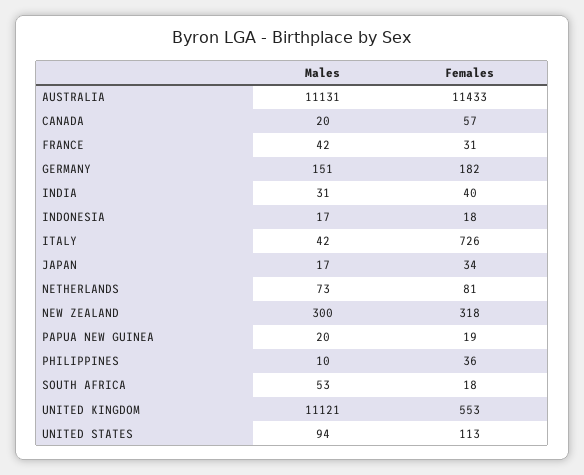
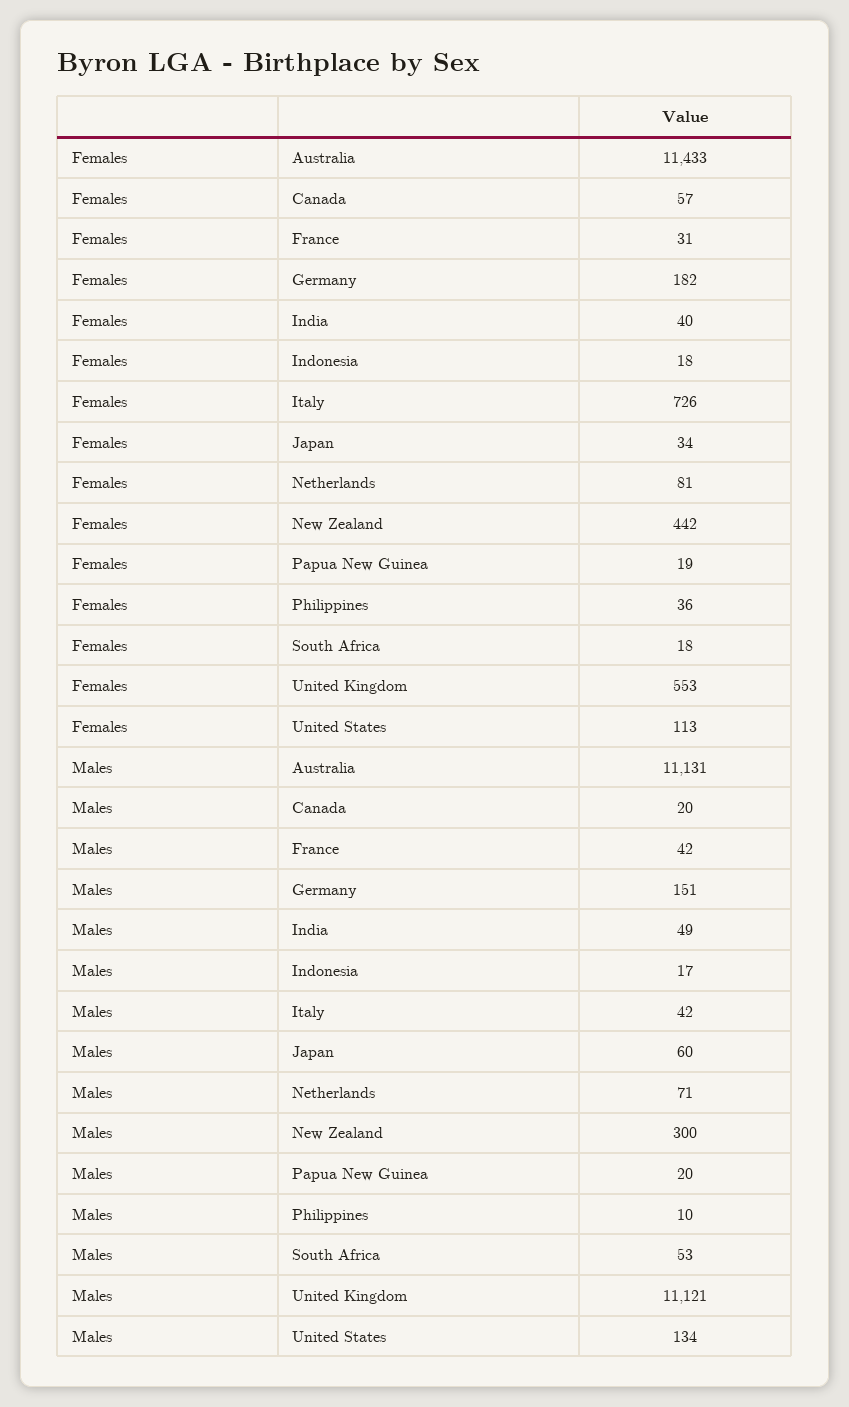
Males, INDIA: 31 -> 49
Males, JAPAN: 17 -> 60
Males, NETHERLANDS: 73 -> 71
Females, NEW ZEALAND: 318 -> 442
Males, UNITED STATES: 94 -> 134

